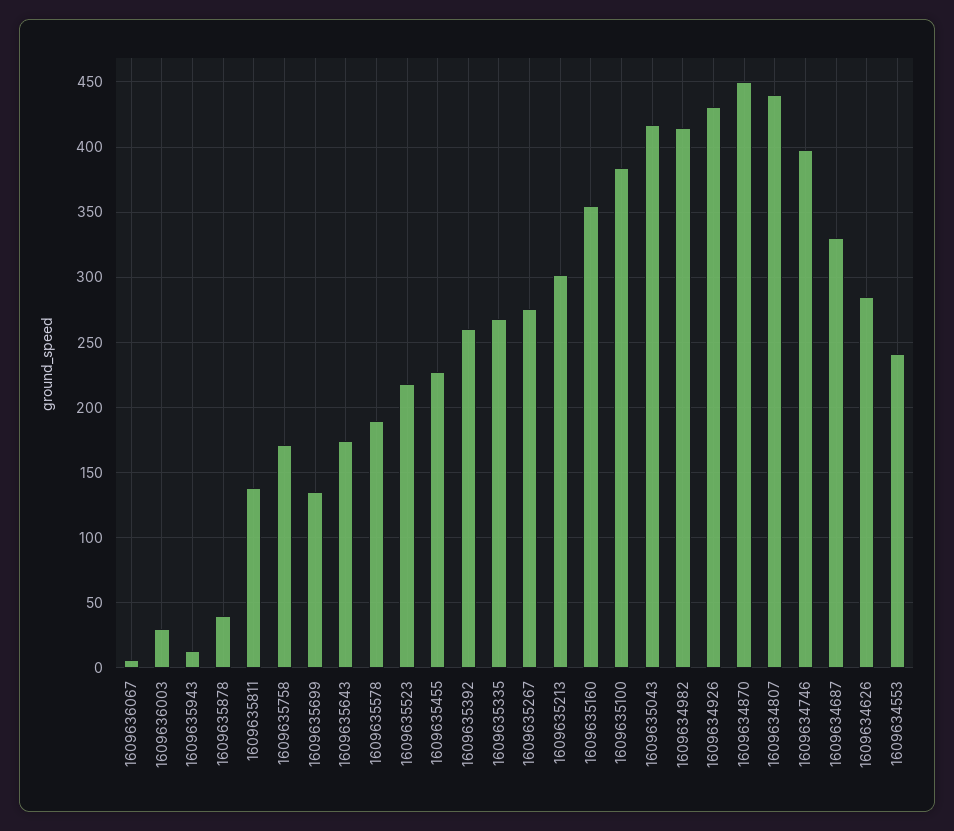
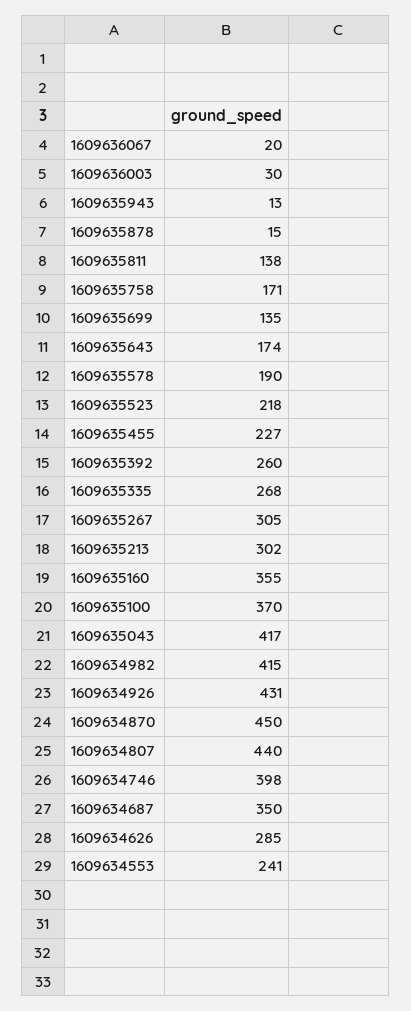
1609636067: 5 -> 20
1609635878: 40 -> 15
1609635267: 275 -> 305
1609635100: 385 -> 370
1609634687: 330 -> 350

